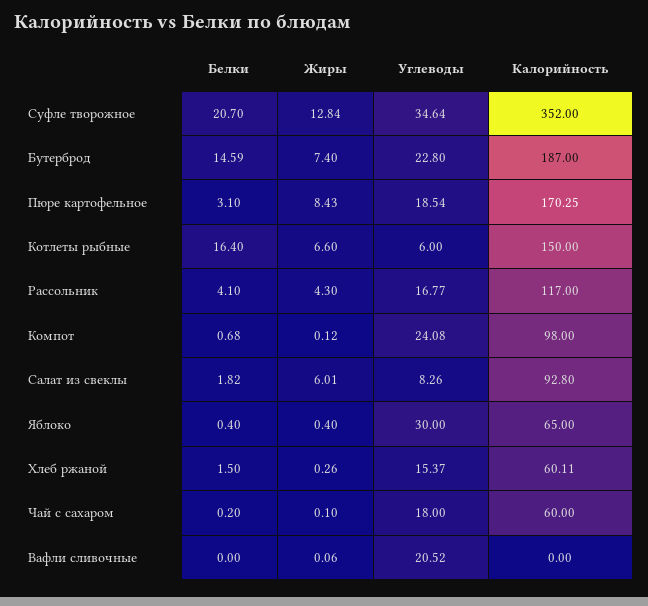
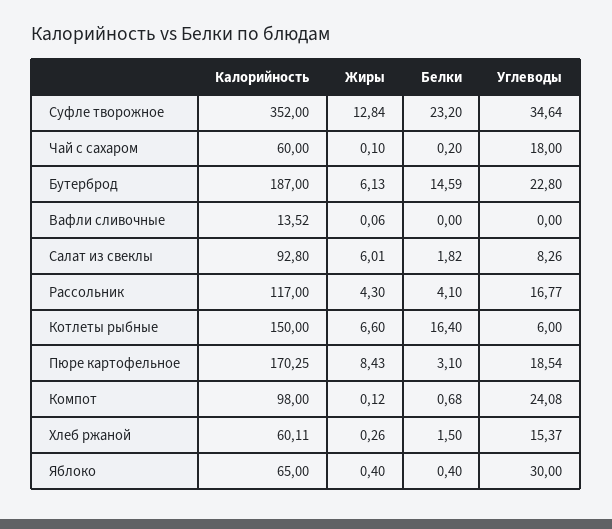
Белки, Суфле творожное: 20.7 -> 23.2
Жиры, Бутерброд: 7.4 -> 6.13
Углеводы, Вафли сливочные: 20.52 -> 0
Калорийность, Вафли сливочные: 0 -> 13.52

